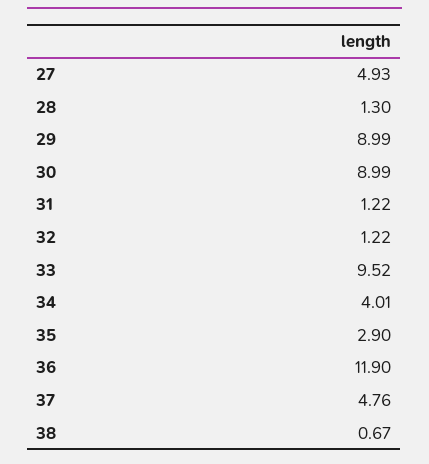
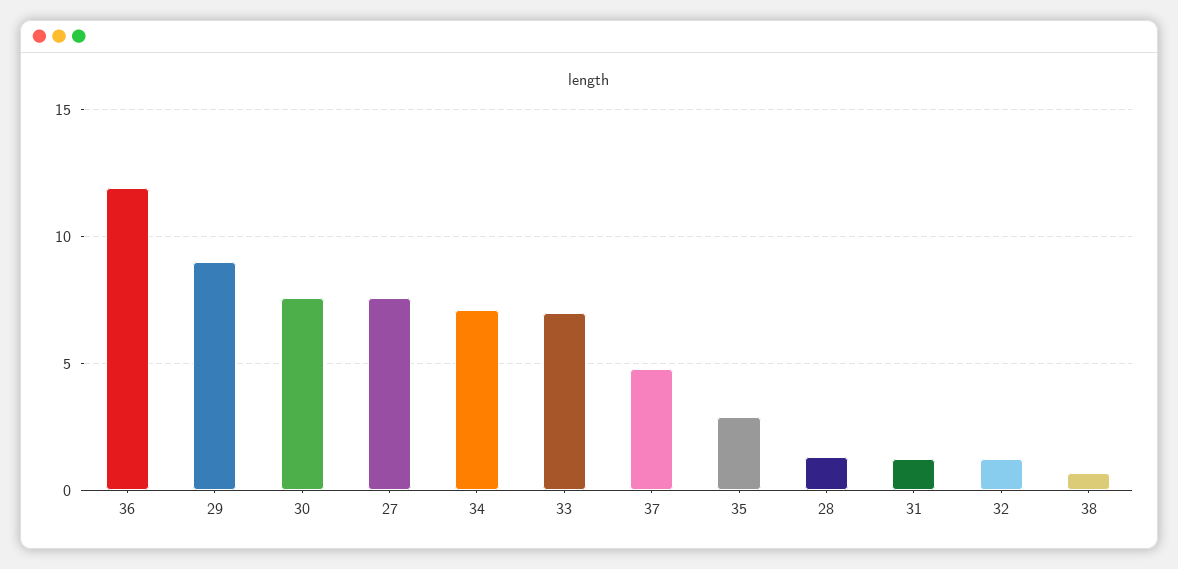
27: 4.93 -> 7.5
30: 8.99 -> 7.5
33: 9.52 -> 7
34: 4.01 -> 7

